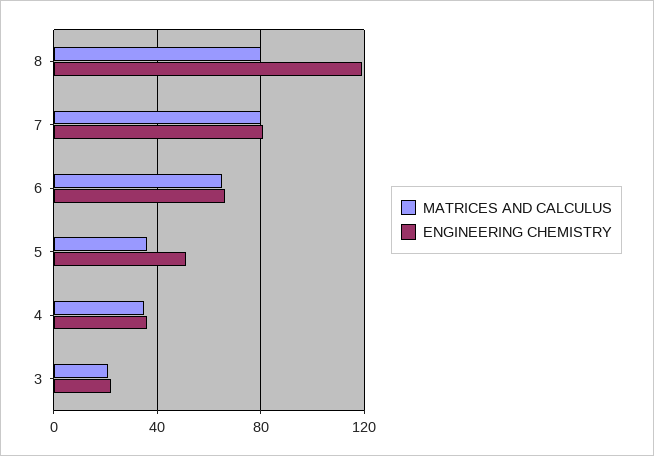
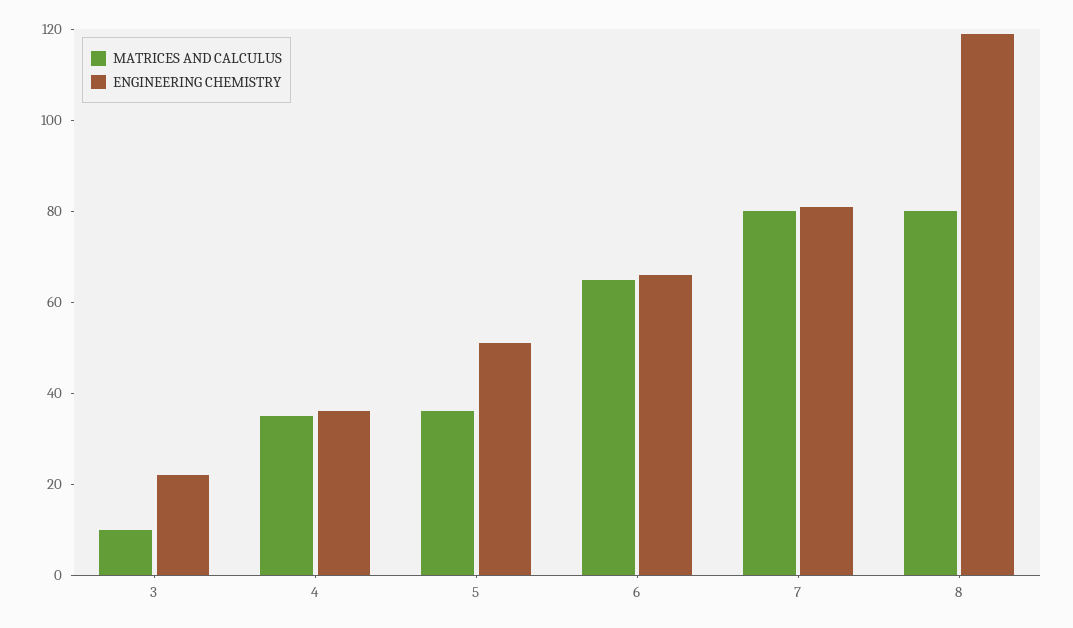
MATRICES AND CALCULUS, 3: 20 -> 10

